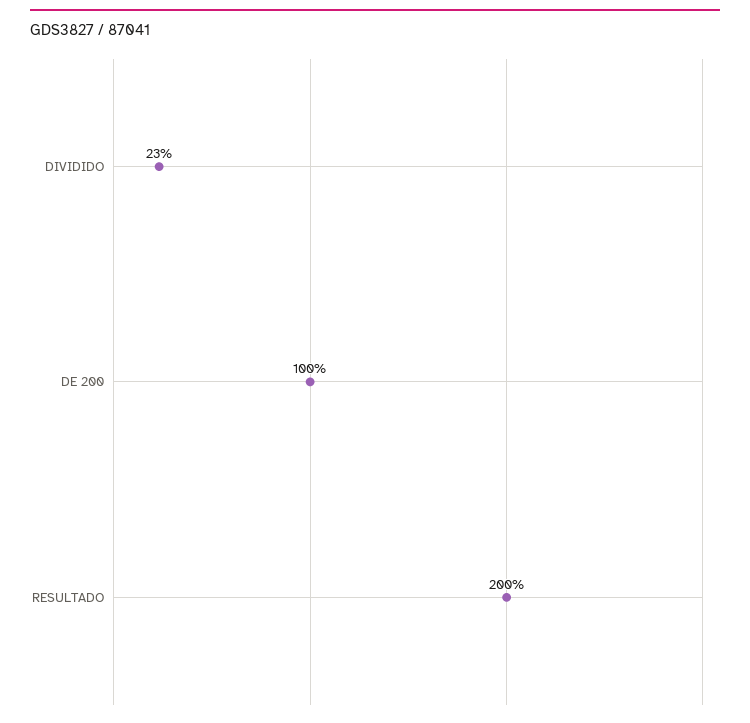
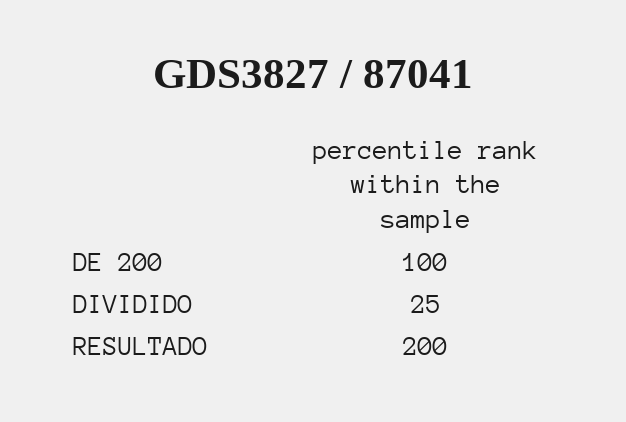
DIVIDIDO: 23 -> 25

